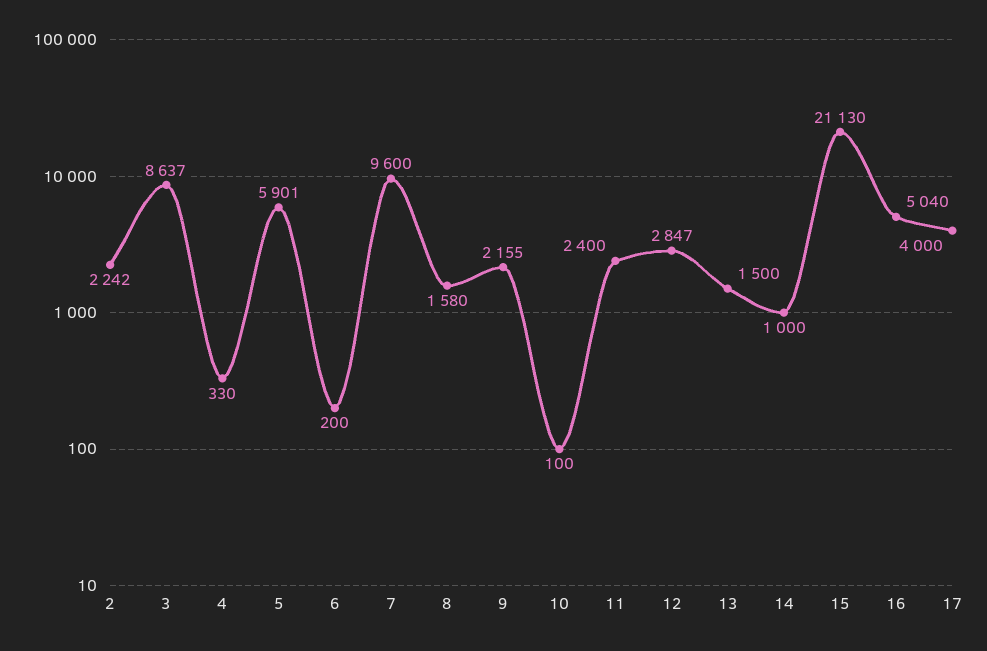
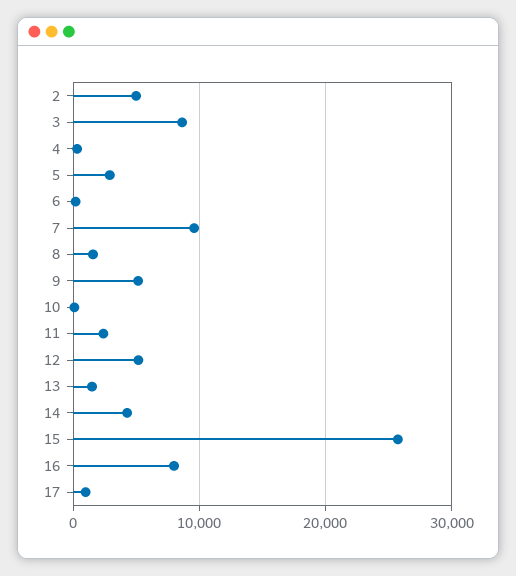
2: 2242 -> 5000
5: 5901 -> 3000
9: 2155 -> 5000
12: 2847 -> 5000
14: 1000 -> 4000
15: 21130 -> 26000
16: 5040 -> 8000
17: 4000 -> 1000

